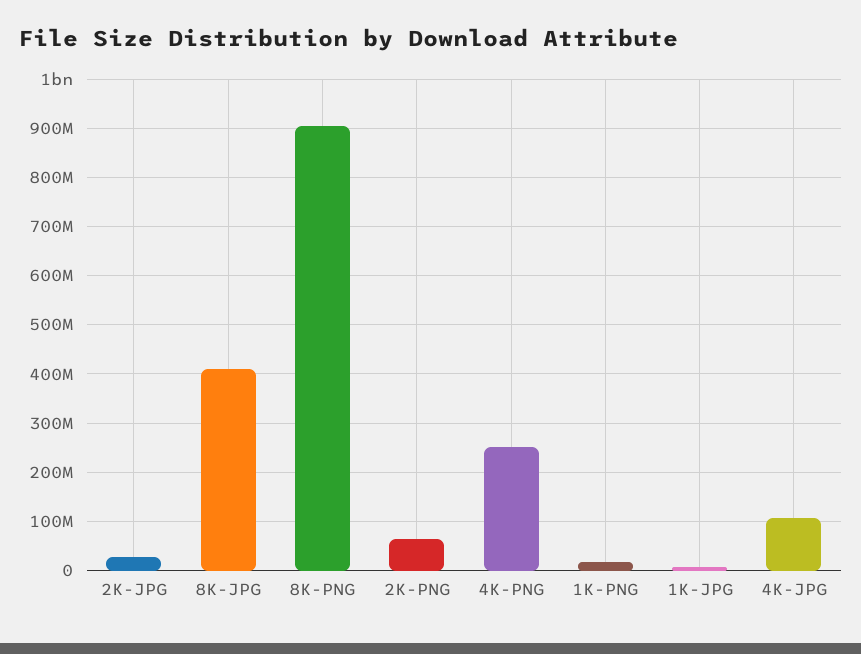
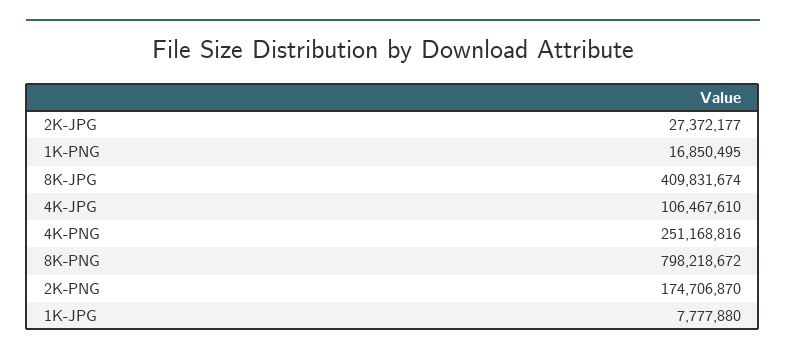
8K-PNG: 900000000 -> 798218672
2K-PNG: 60000000 -> 174706870

